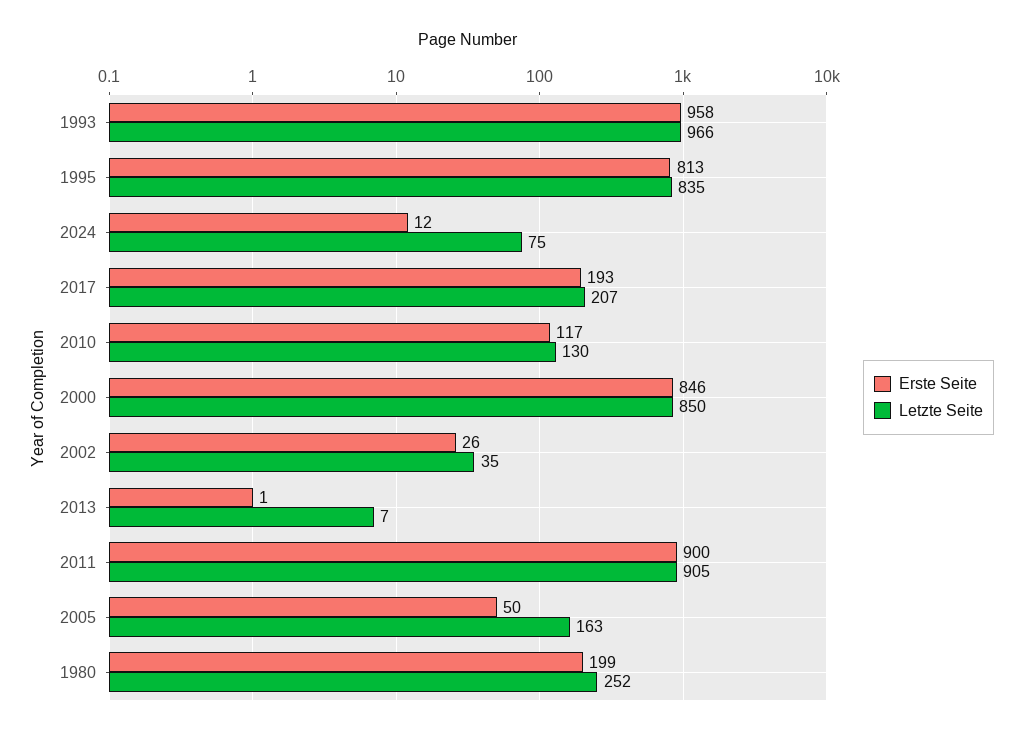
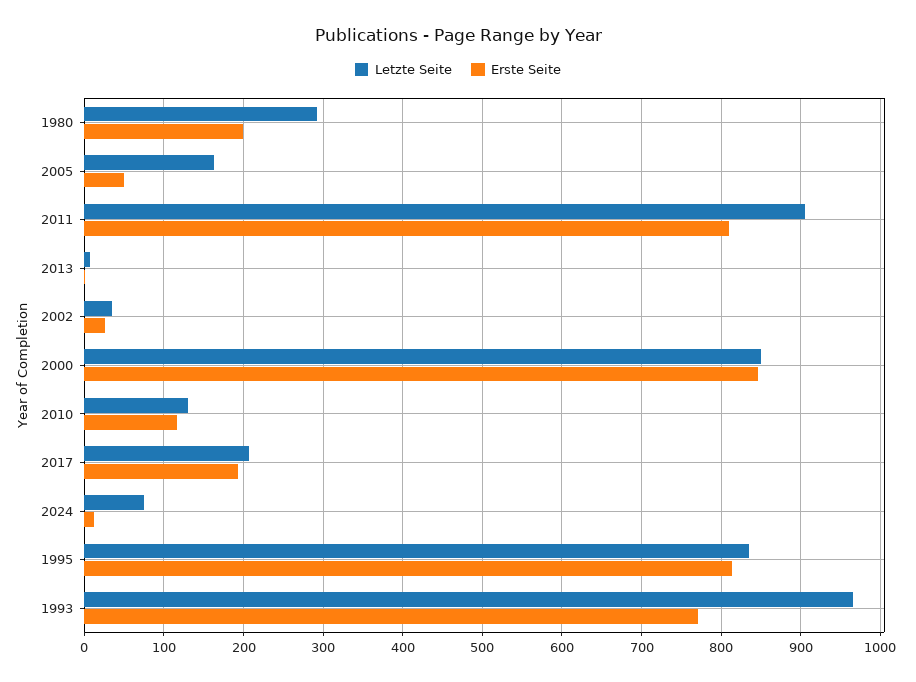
Erste Seite, 1993: 958 -> 770
Erste Seite, 2011: 900 -> 810
Letzte Seite, 1980: 252 -> 290

